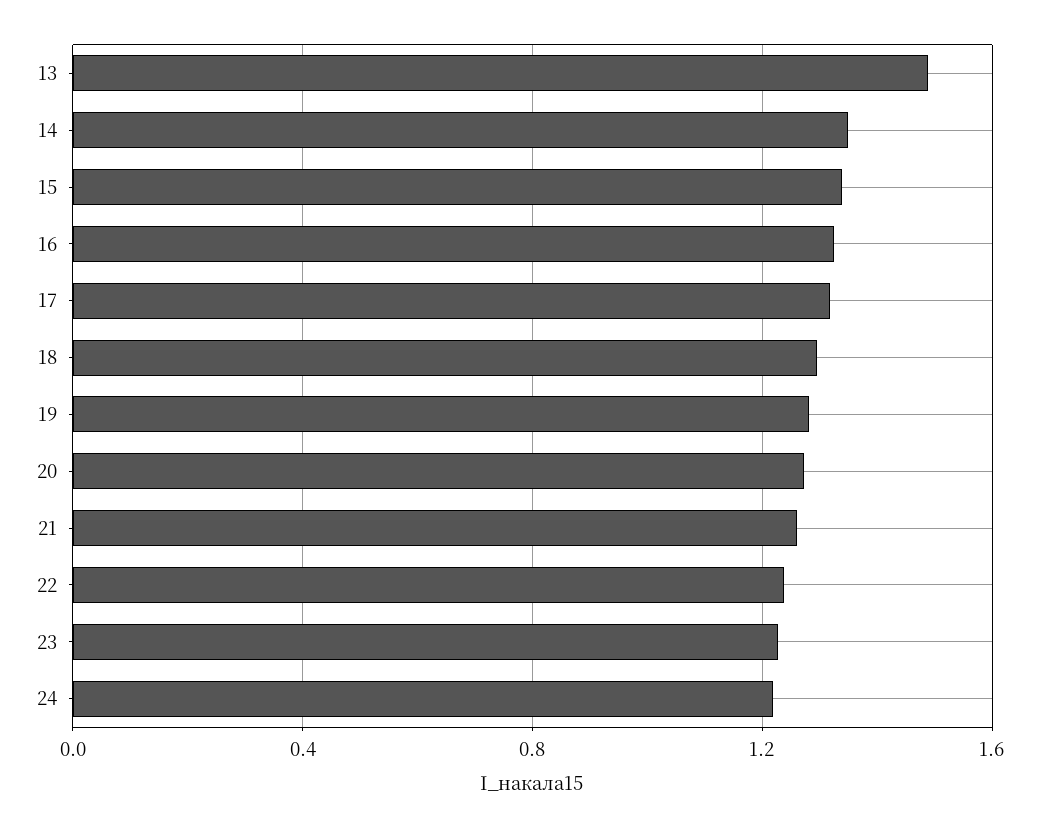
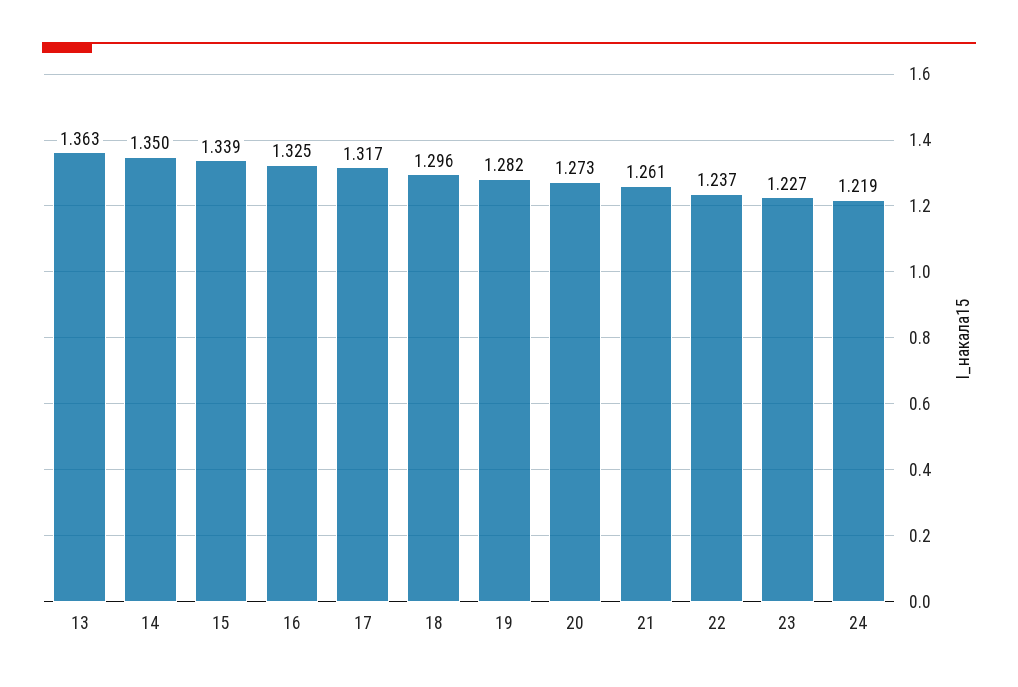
13: 1.5 -> 1.363

